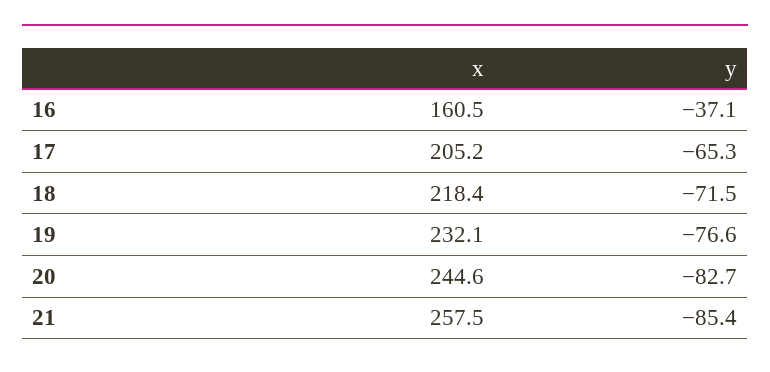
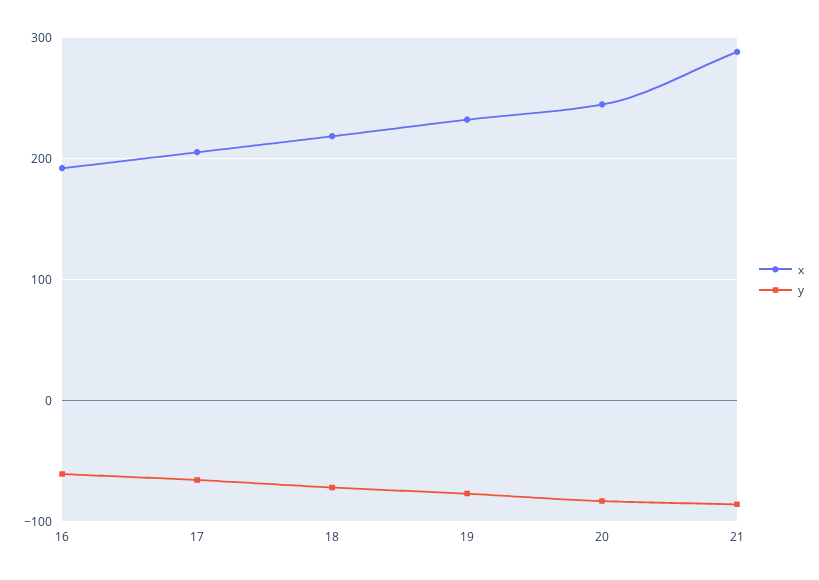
x, 16: 160.5 -> 190
y, 16: -37.1 -> -60
x, 21: 257.5 -> 290

